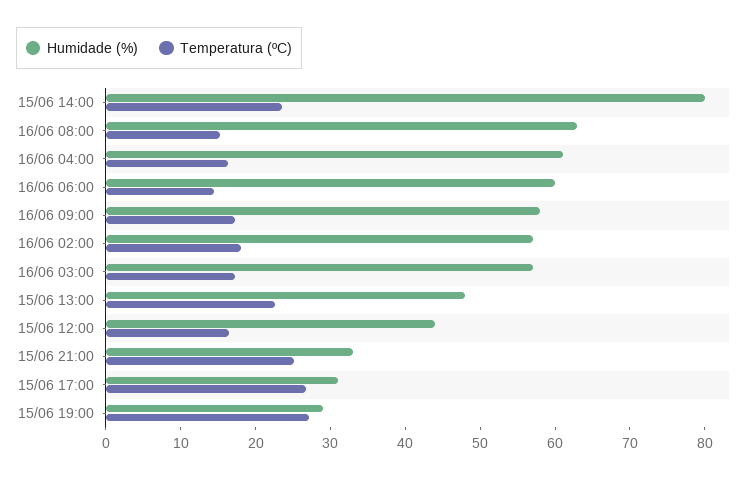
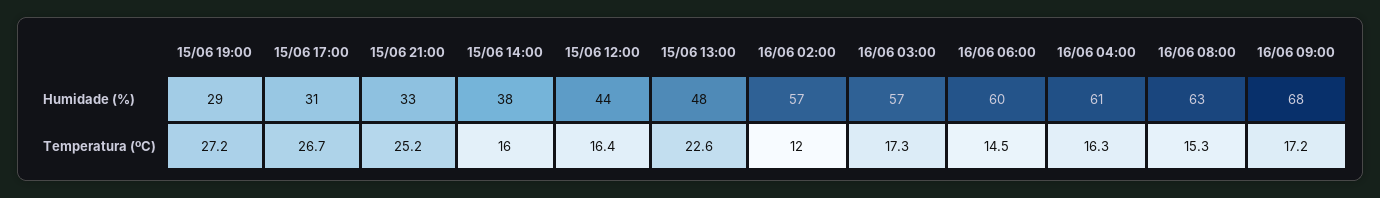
Humidade (%), 15/06 14:00: 80 -> 38
Temperatura (ºC), 15/06 14:00: 24 -> 16
Humidade (%), 16/06 09:00: 58 -> 68
Temperatura (ºC), 16/06 02:00: 18 -> 12

